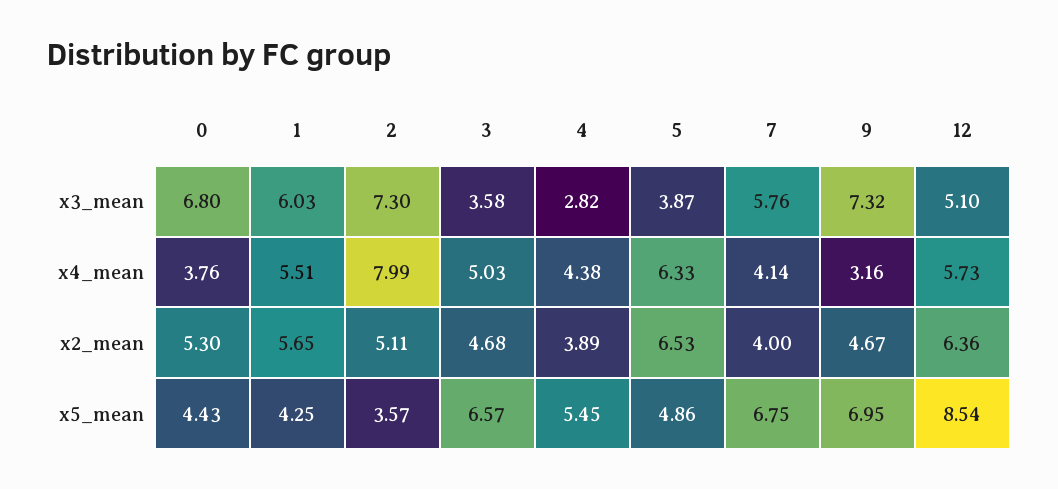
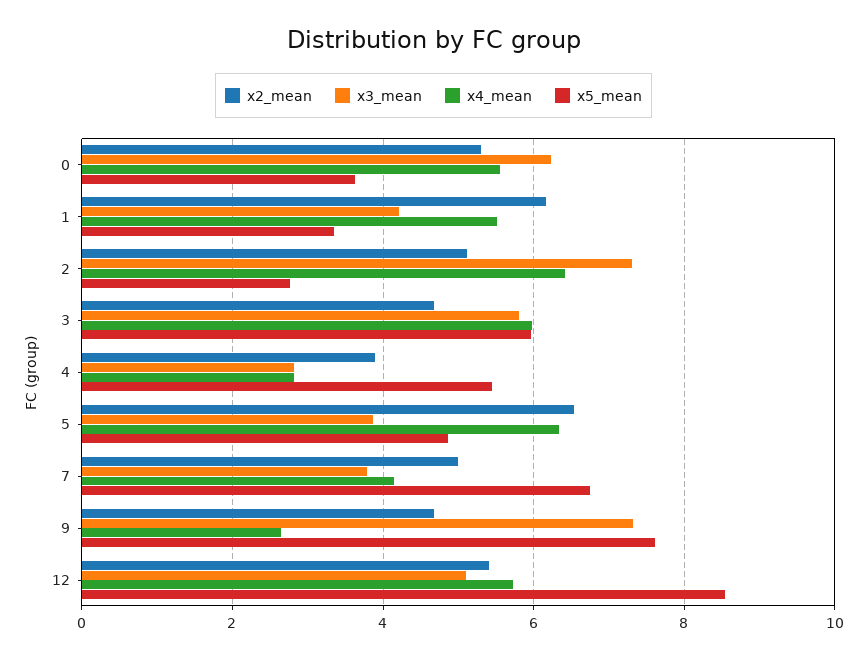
x3_mean, 0: 6.8 -> 6.2
x3_mean, 1: 6.03 -> 4.2
x3_mean, 3: 3.58 -> 5.8
x3_mean, 7: 5.76 -> 3.8
x4_mean, 0: 3.76 -> 5.6
x4_mean, 2: 7.99 -> 6.4
x4_mean, 3: 5.03 -> 6
x4_mean, 4: 4.38 -> 2.8
x4_mean, 9: 3.16 -> 2.6
x2_mean, 1: 5.65 -> 6.2
x2_mean, 7: 4 -> 5
x2_mean, 12: 6.36 -> 5.4
x5_mean, 0: 4.43 -> 3.6
x5_mean, 1: 4.25 -> 3.4
x5_mean, 2: 3.57 -> 2.8
x5_mean, 3: 6.57 -> 6
x5_mean, 9: 6.95 -> 7.6

